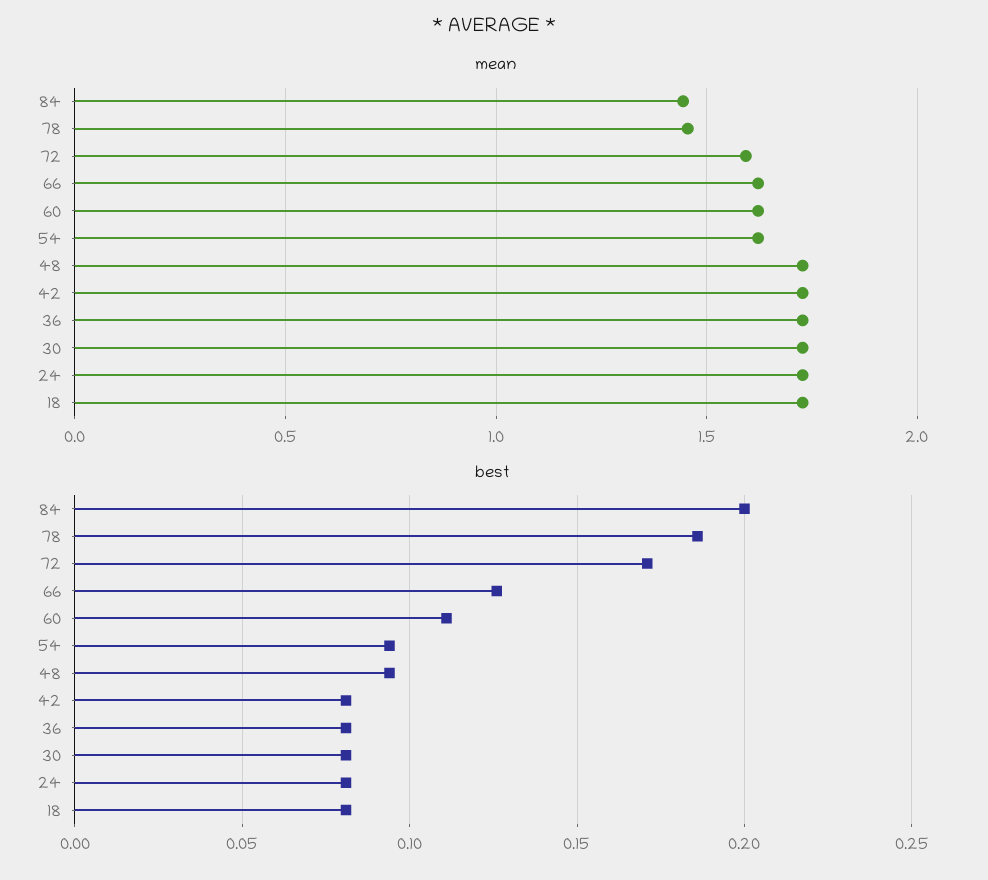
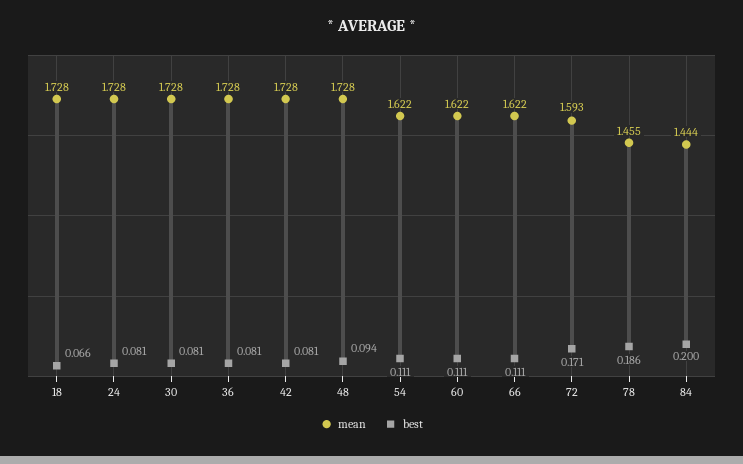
best, 66: 0.125 -> 0.111
best, 54: 0.095 -> 0.111
best, 18: 0.08 -> 0.066

